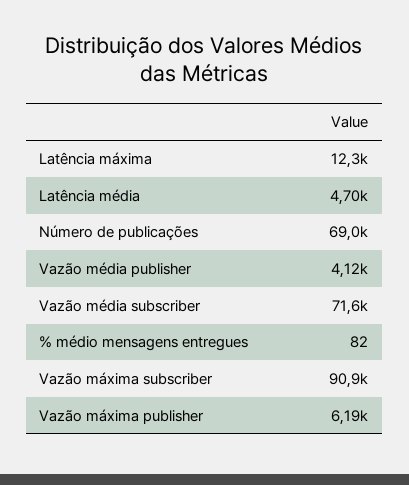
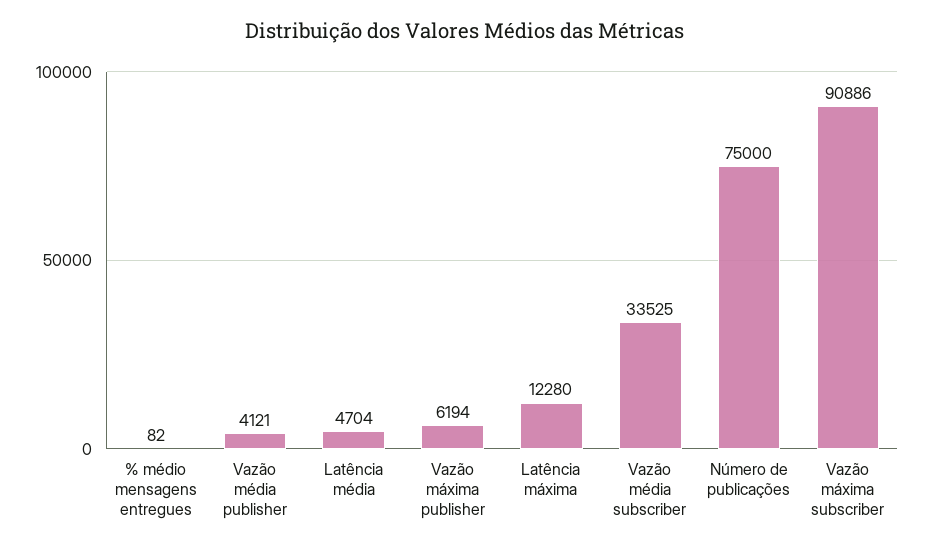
Número de publicações: 69000 -> 75000
Vazão média subscriber: 71600 -> 33525

